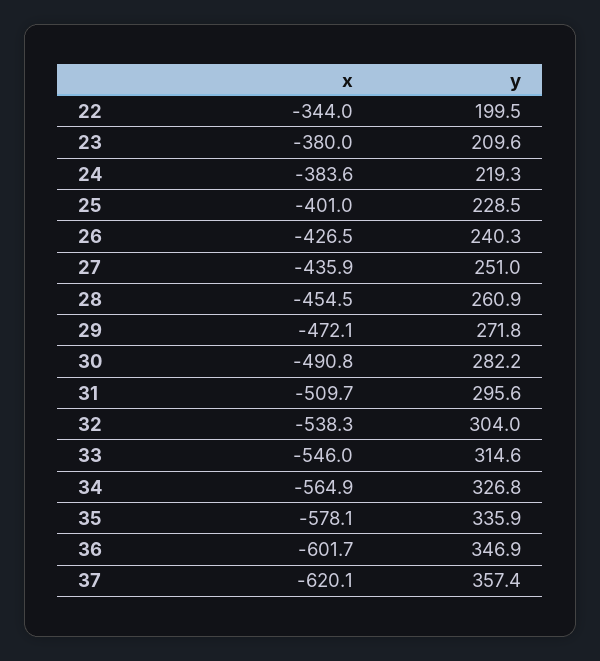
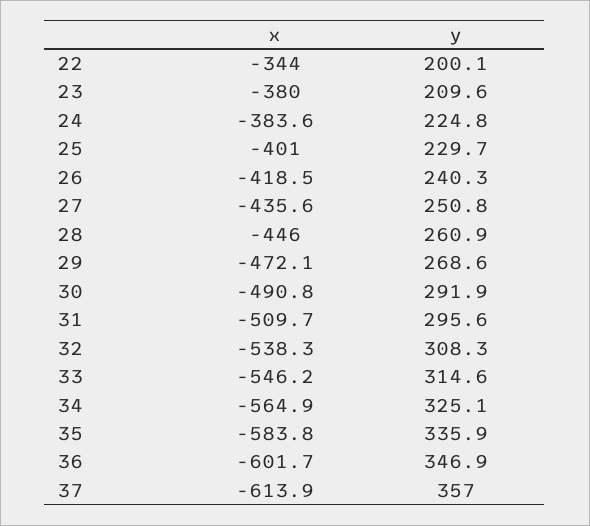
y, 22: 199.5 -> 200.1
y, 24: 219.3 -> 224.8
y, 25: 228.5 -> 229.7
x, 26: -426.5 -> -418.5
x, 27: -435.9 -> -435.6
y, 27: 251 -> 250.8
x, 28: -454.5 -> -446
y, 29: 271.8 -> 268.6
y, 30: 282.2 -> 291.9
y, 32: 304 -> 308.3
x, 33: -546 -> -546.2
y, 34: 326.8 -> 325.1
x, 35: -578.1 -> -583.8
x, 37: -620.1 -> -613.9
y, 37: 357.4 -> 357

